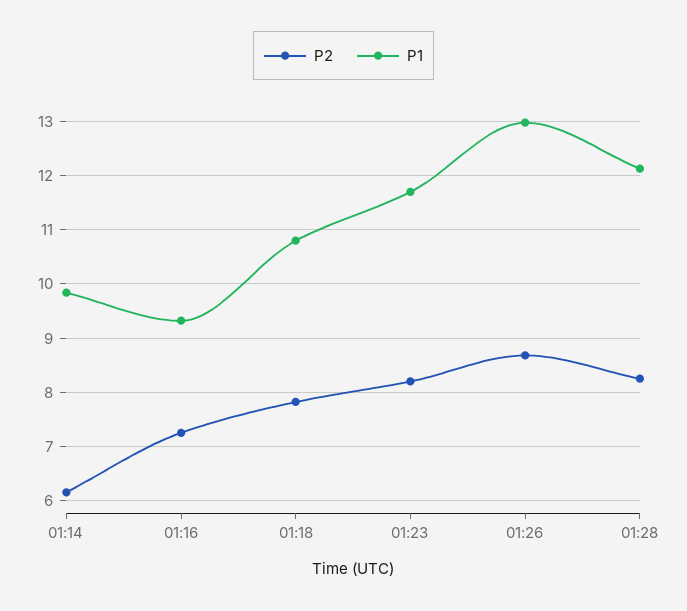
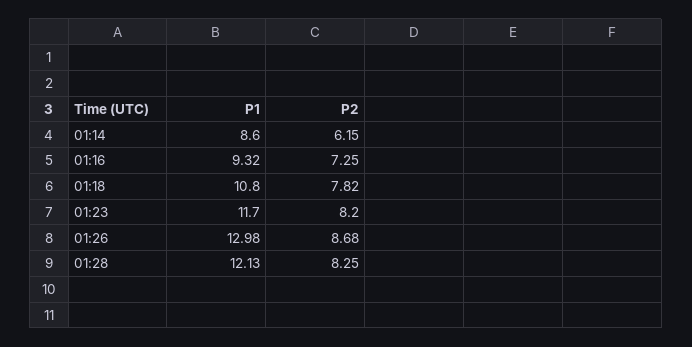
P1, 01:14: 9.8 -> 8.6

